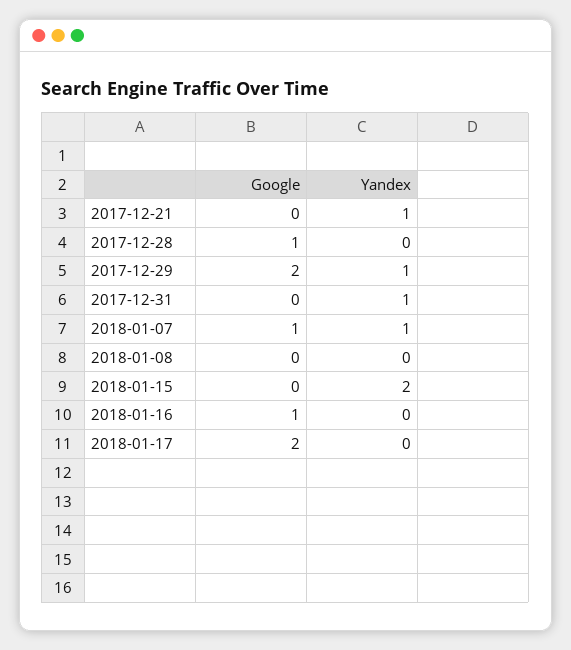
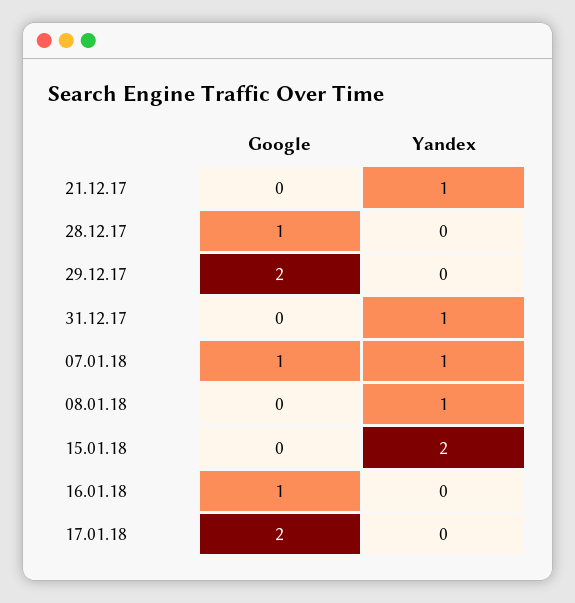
Yandex, 2017-12-29: 1 -> 0
Yandex, 2018-01-08: 0 -> 1

